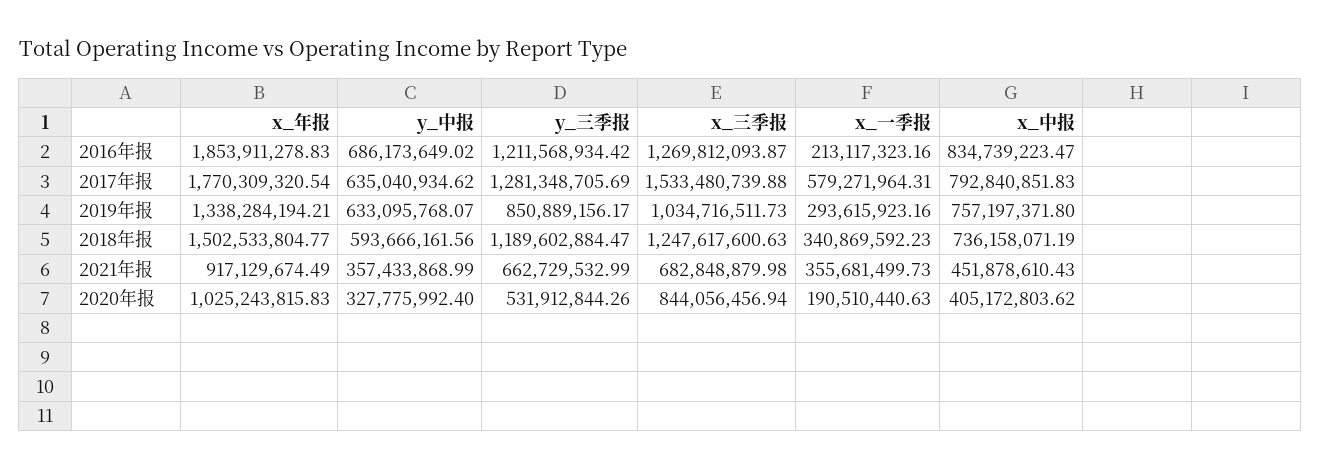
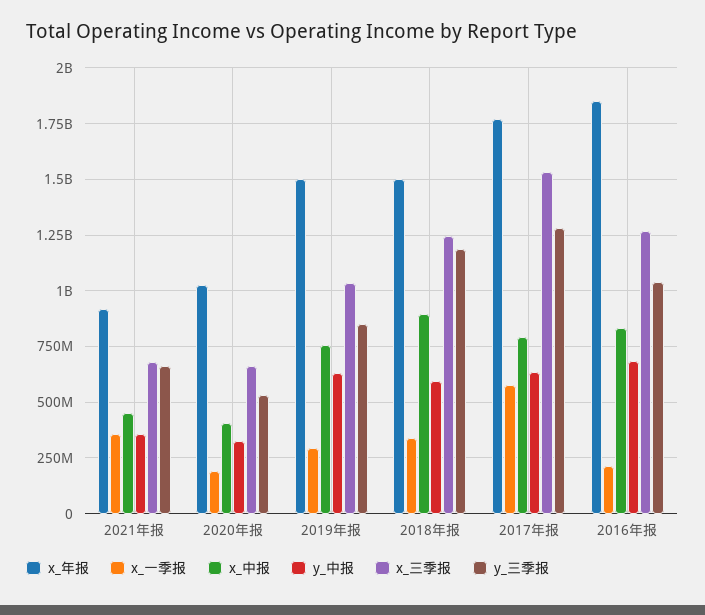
y_三季报, 2016年报: 1211568934.42 -> 1050000000
x_年报, 2019年报: 1338284194.21 -> 1500000000
x_中报, 2018年报: 736158071.19 -> 900000000
x_三季报, 2020年报: 844056456.94 -> 650000000

